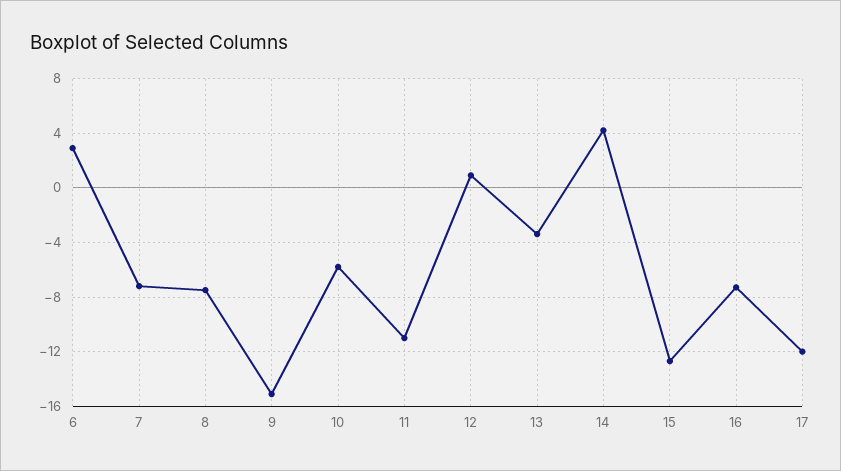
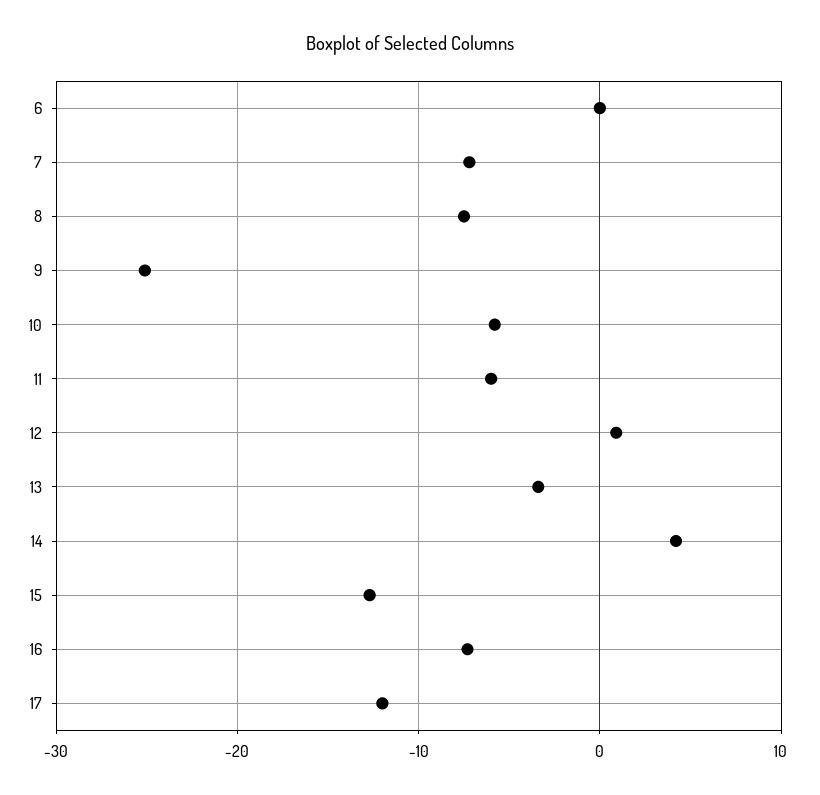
6: 3 -> 0
9: -15 -> -25
11: -11 -> -6

